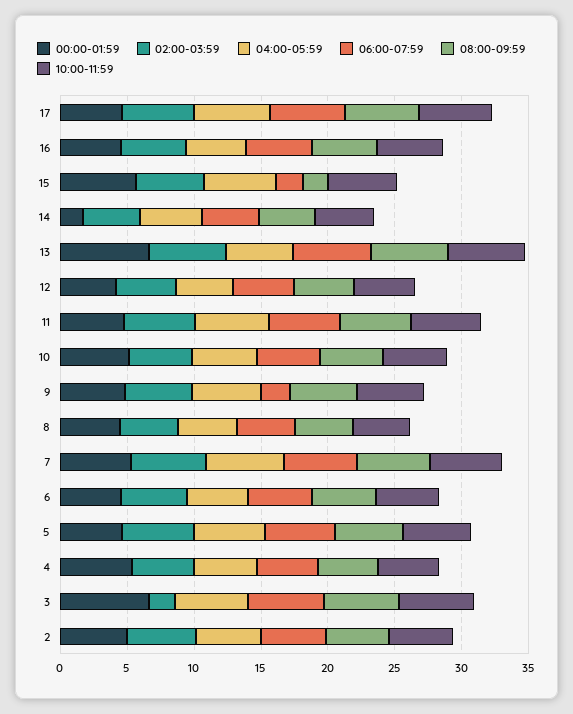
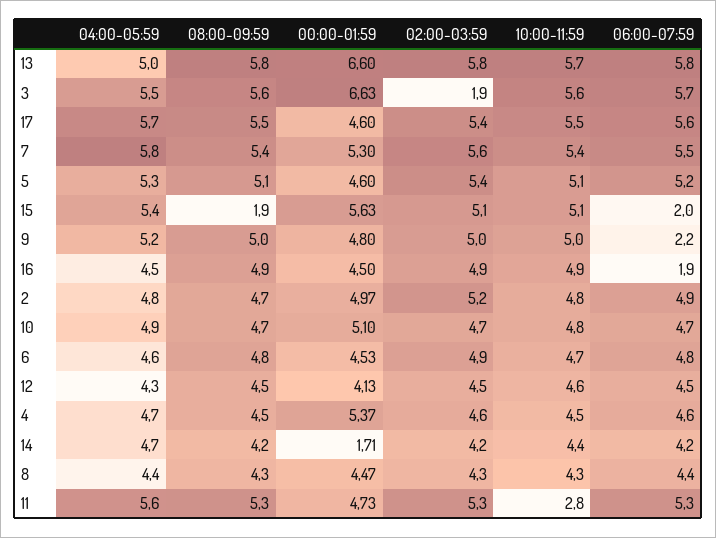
06:00-07:59, 16: 5 -> 1.9
10:00-11:59, 11: 5 -> 2.8

